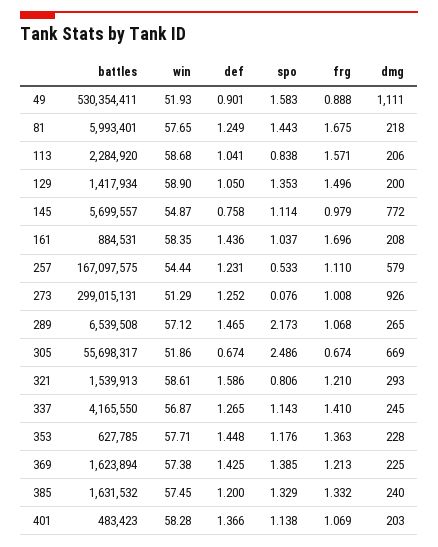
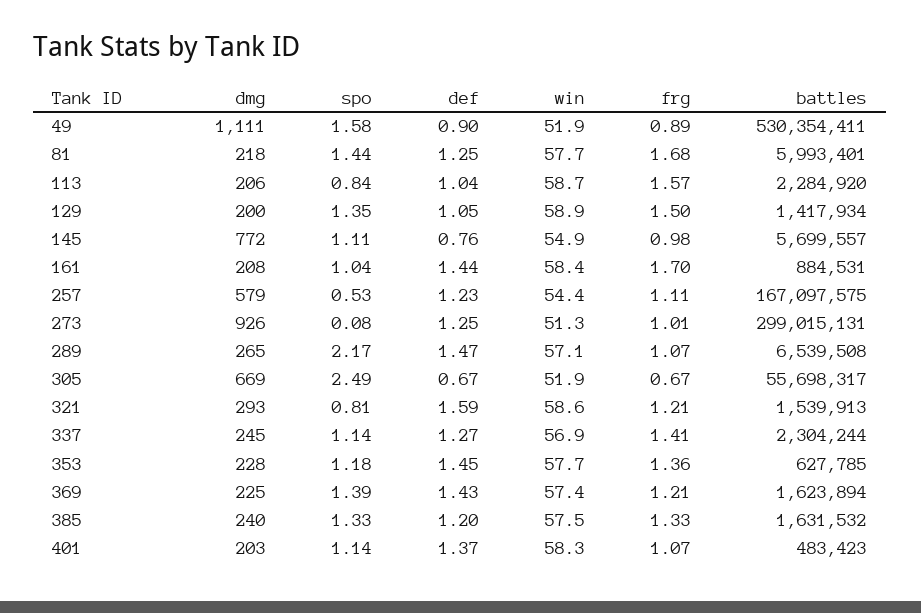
battles, 337: 4165550 -> 2304244

